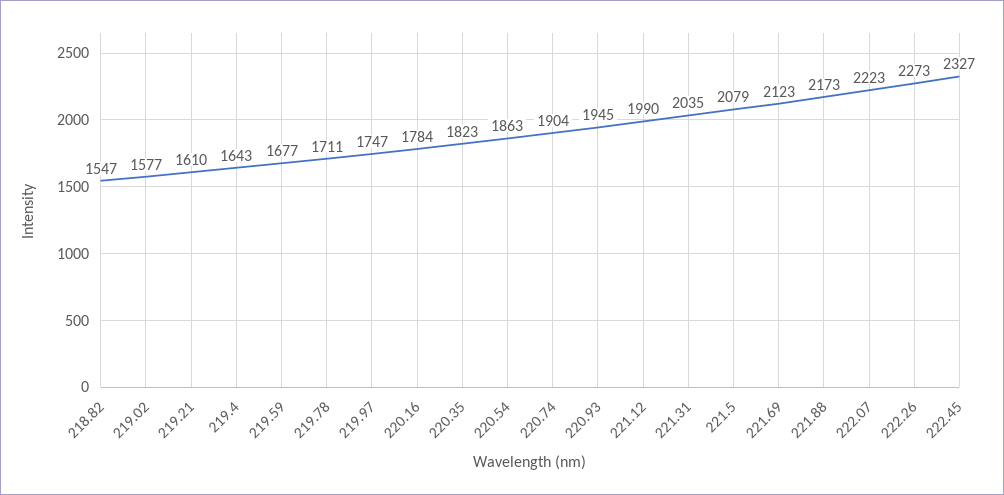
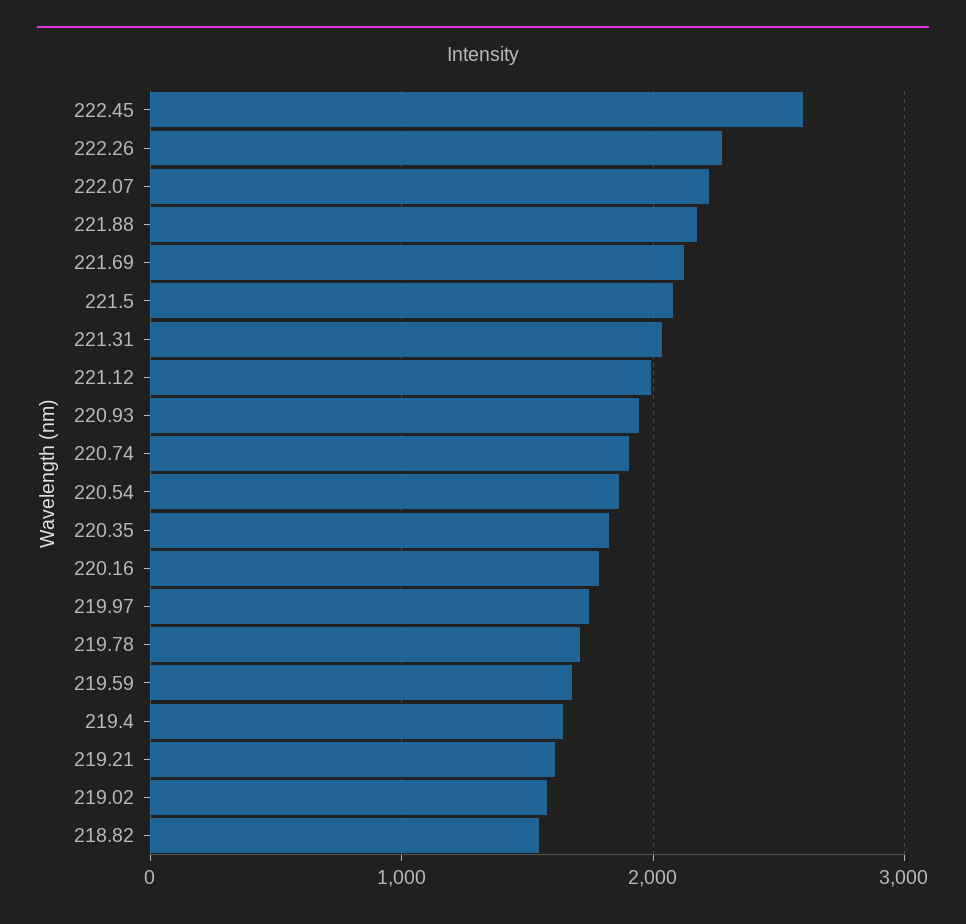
222.45: 2327 -> 2600

